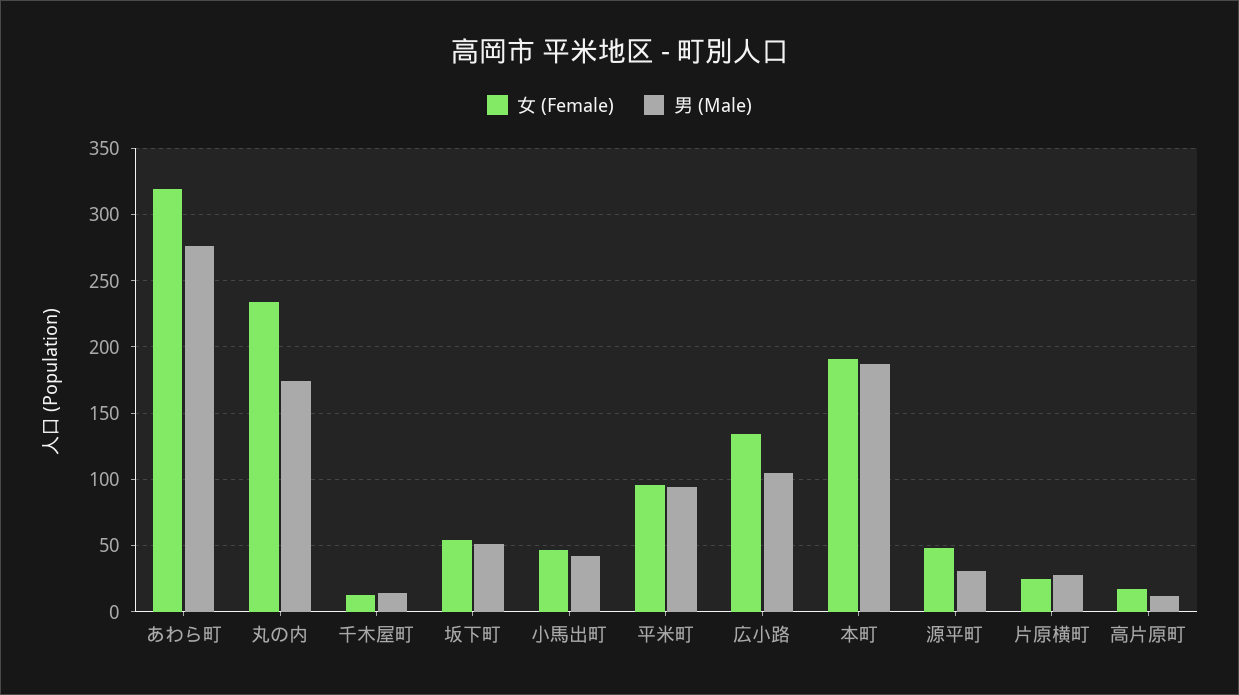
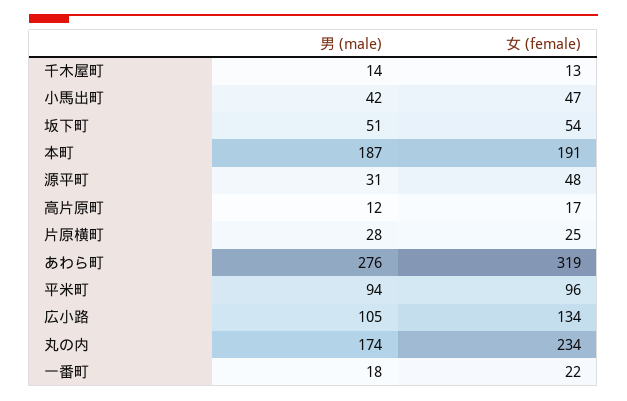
男 (Male), 一番町: none -> 18
女 (Female), 一番町: none -> 22

